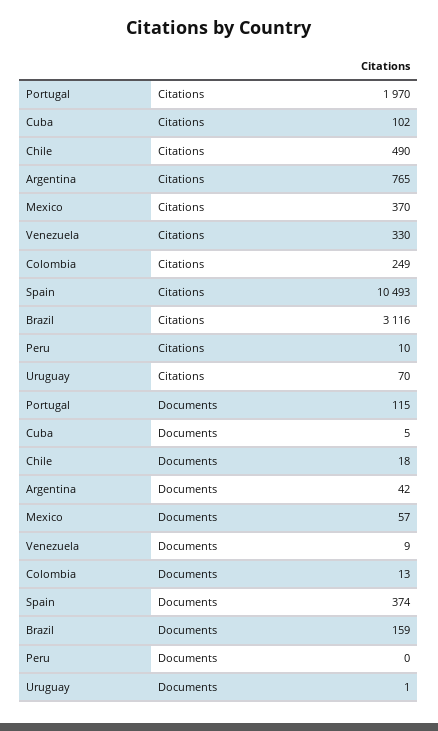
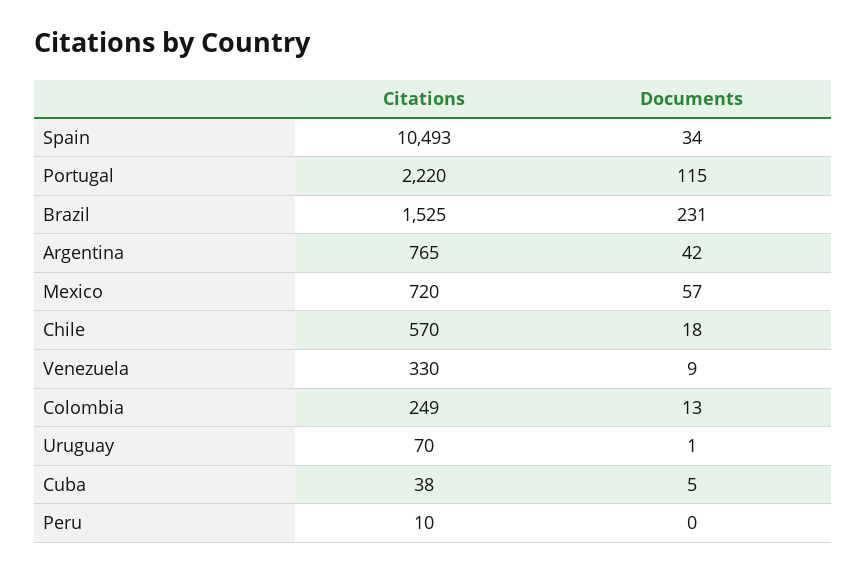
Portugal, Citations: 1970 -> 2220
Cuba, Citations: 102 -> 38
Chile, Citations: 490 -> 570
Mexico, Citations: 370 -> 720
Brazil, Citations: 3116 -> 1525
Spain, Documents: 374 -> 34
Brazil, Documents: 159 -> 231

